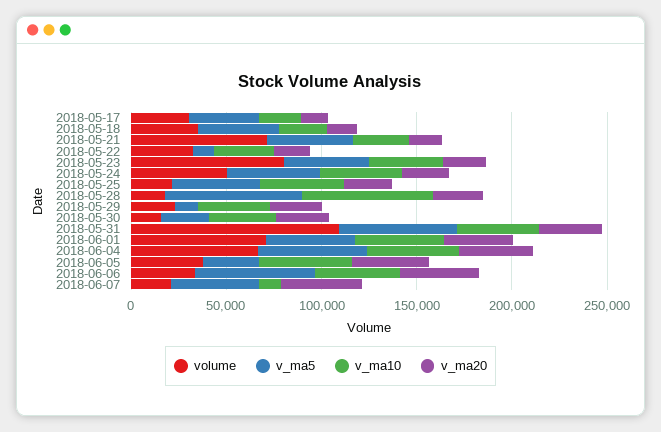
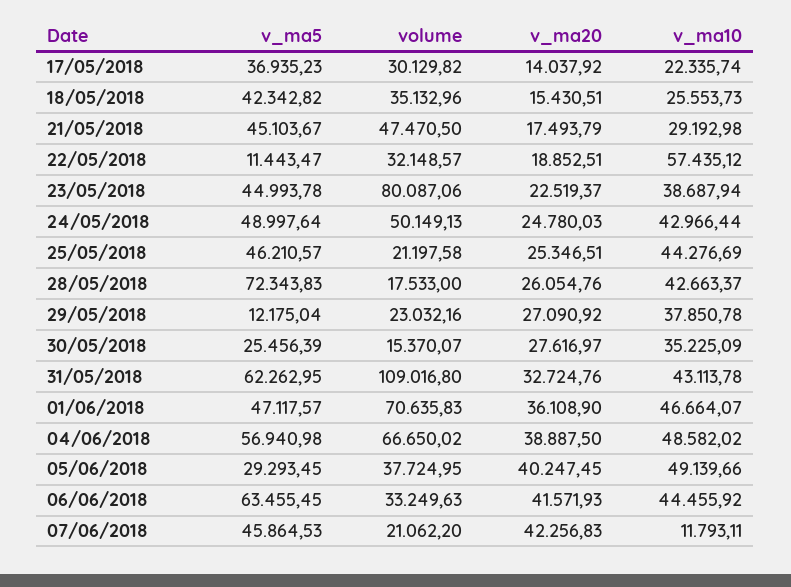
volume, 2018-05-21: 70000 -> 47470.5
v_ma10, 2018-05-22: 30000 -> 57435.12
v_ma10, 2018-05-28: 70000 -> 42663.37

